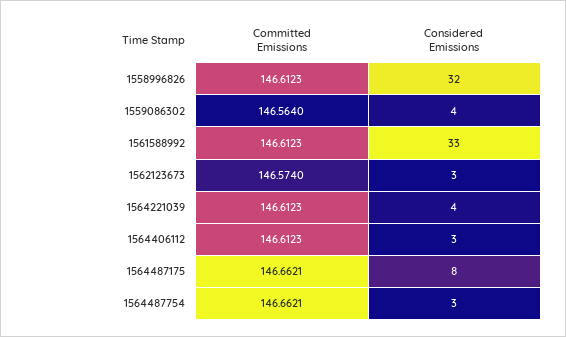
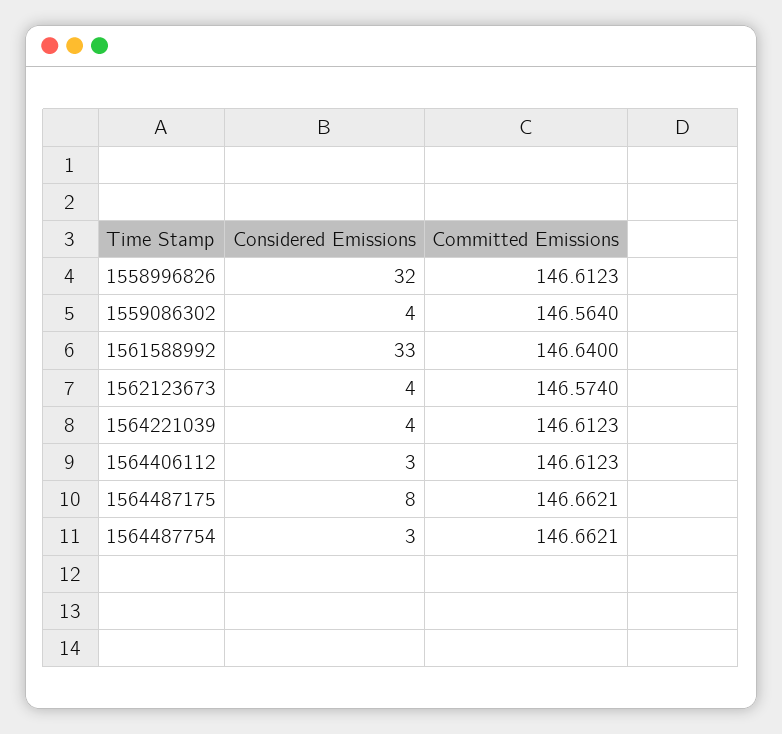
Committed Emissions, 1561588992: 146.6123 -> 146.64
Considered Emissions, 1562123673: 3 -> 4

